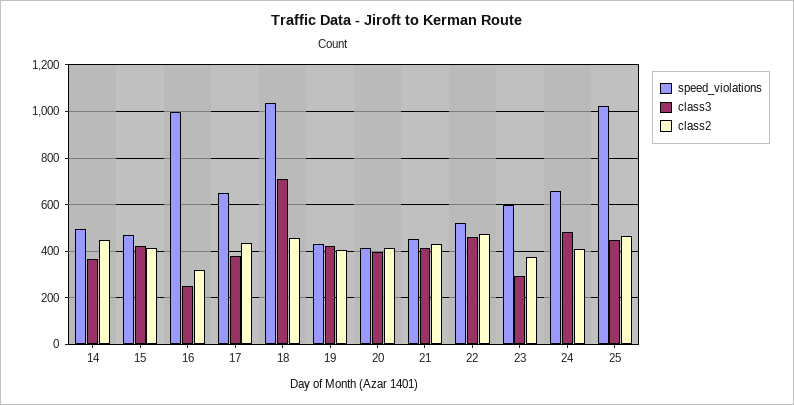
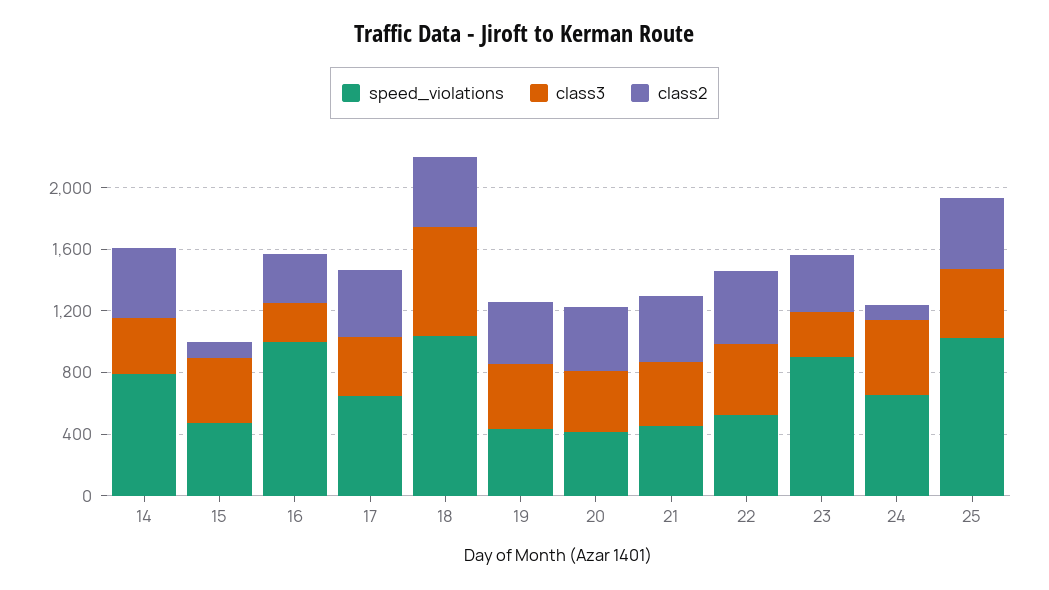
speed_violations, 14: 500 -> 800
class2, 15: 400 -> 100
speed_violations, 23: 600 -> 900
class2, 24: 400 -> 100

